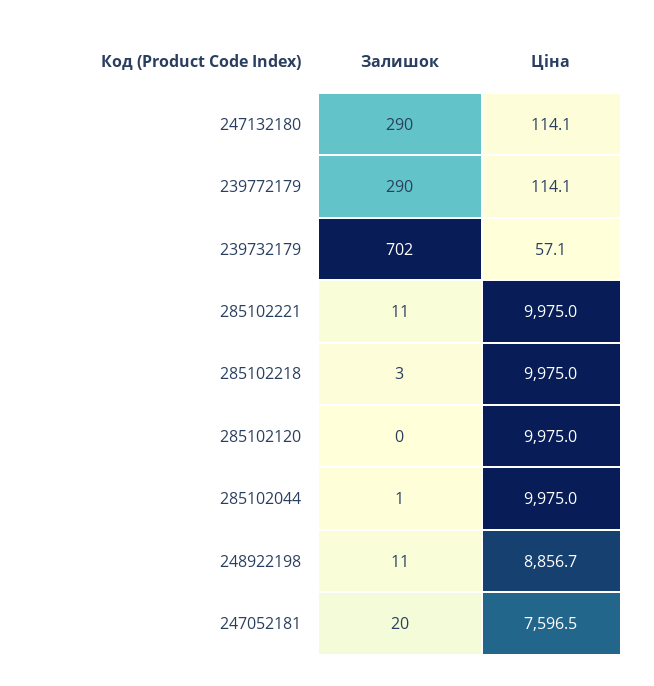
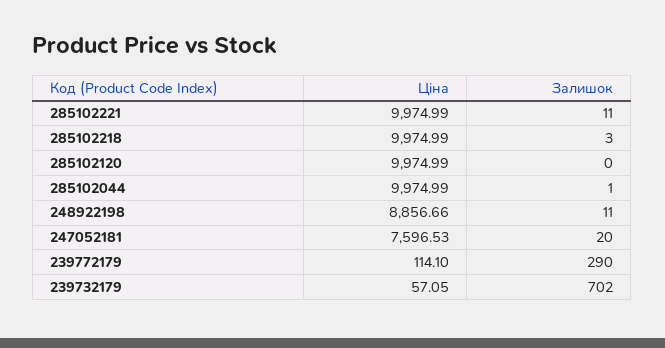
Залишок, 247132180: 290 -> none
Ціна, 247132180: 114.1 -> none

